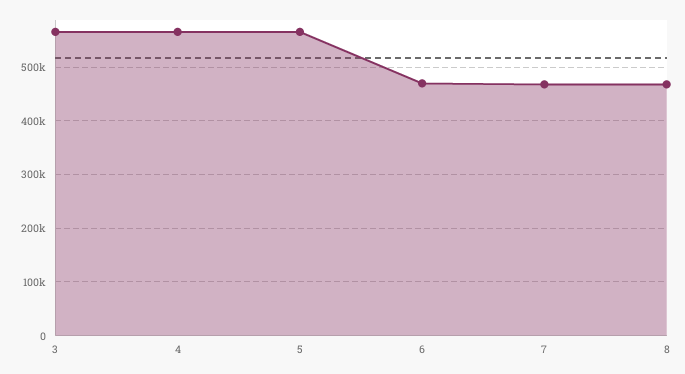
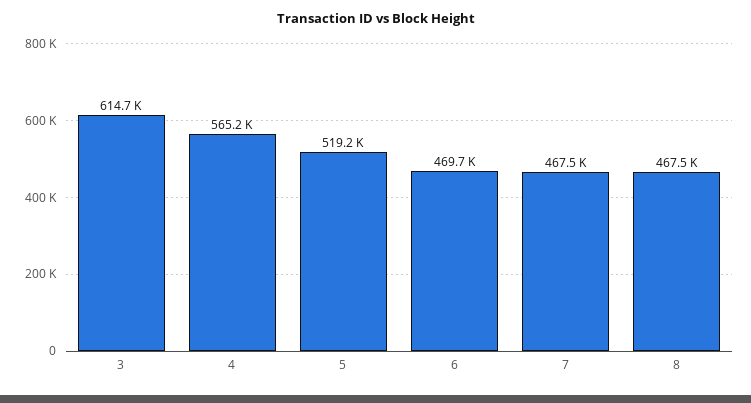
3: 560000 -> 614700
5: 560000 -> 519200

